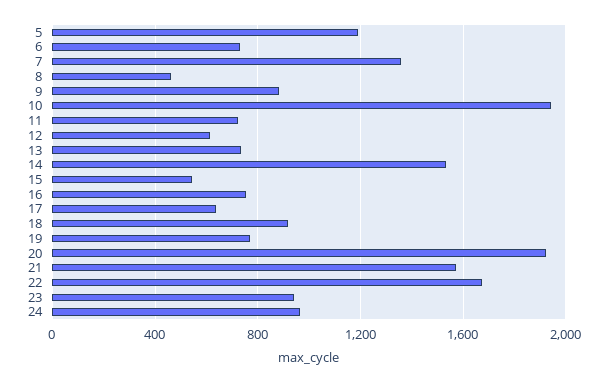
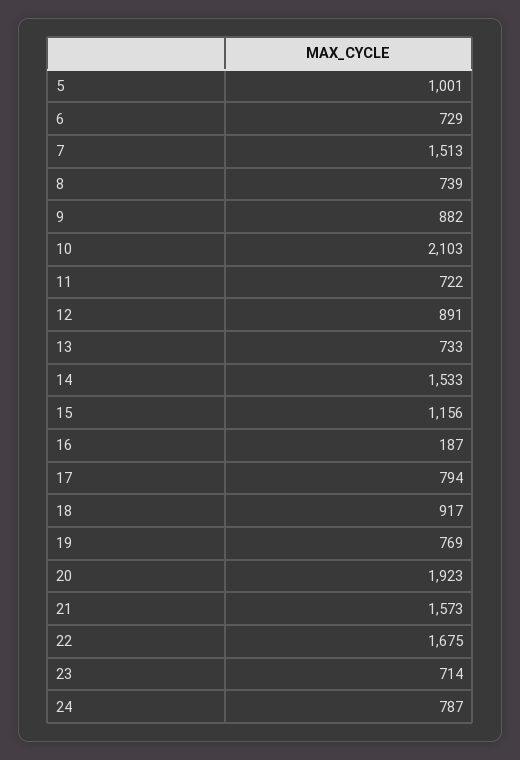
5: 1200 -> 1001
7: 1350 -> 1513
8: 450 -> 739
10: 1950 -> 2103
12: 600 -> 891
15: 550 -> 1156
16: 750 -> 187
17: 650 -> 794
23: 950 -> 714
24: 950 -> 787

